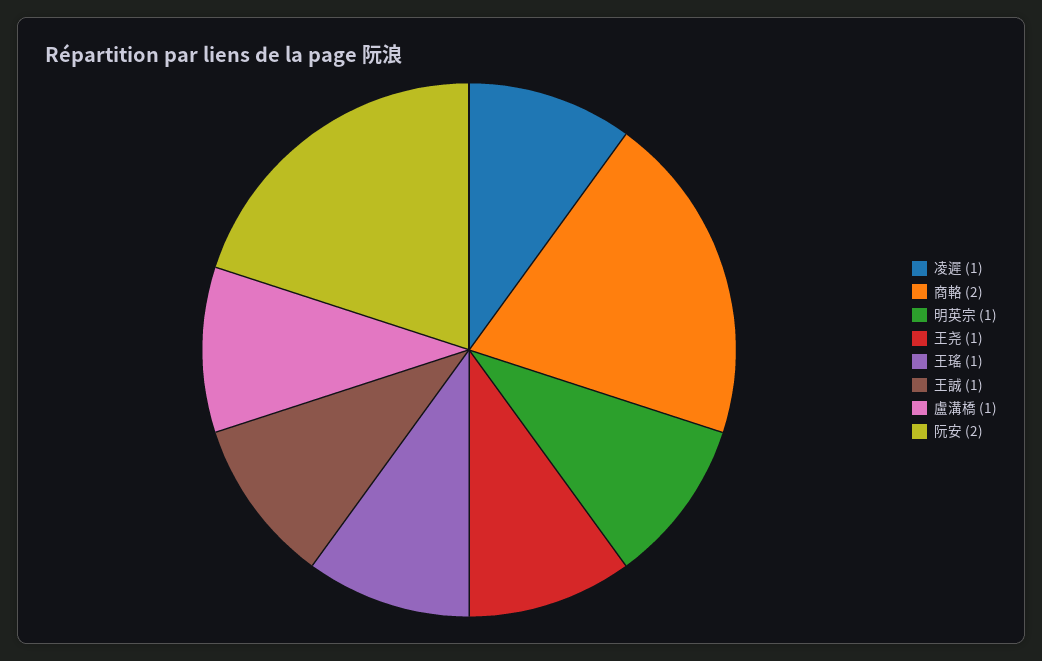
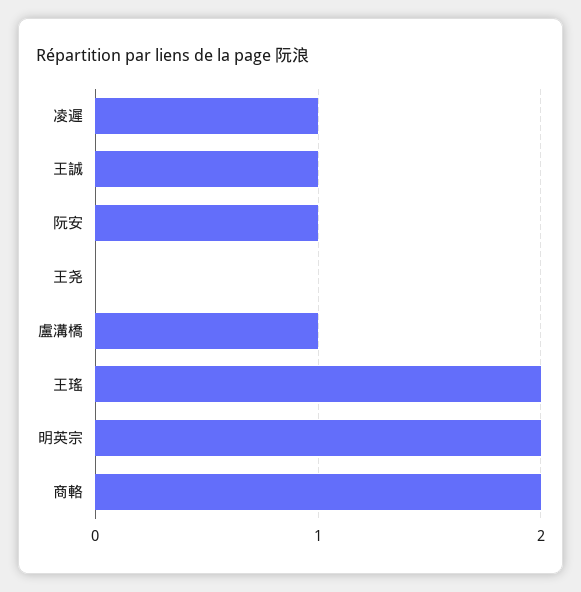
明英宗: 1 -> 2
王尧: 1 -> 0
王瑤: 1 -> 2
阮安: 2 -> 1

